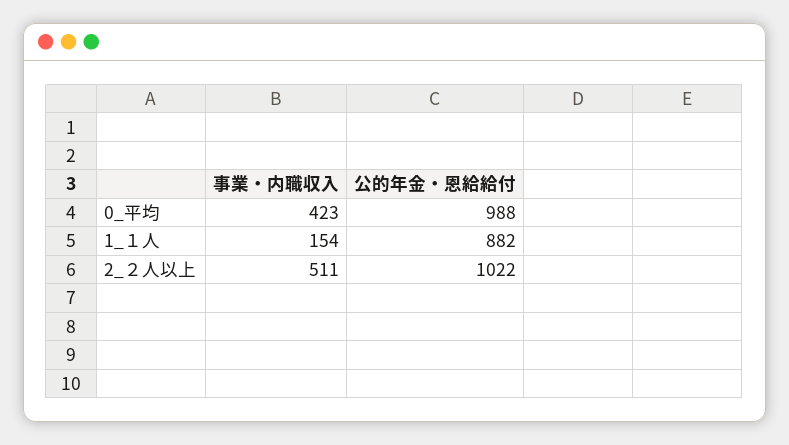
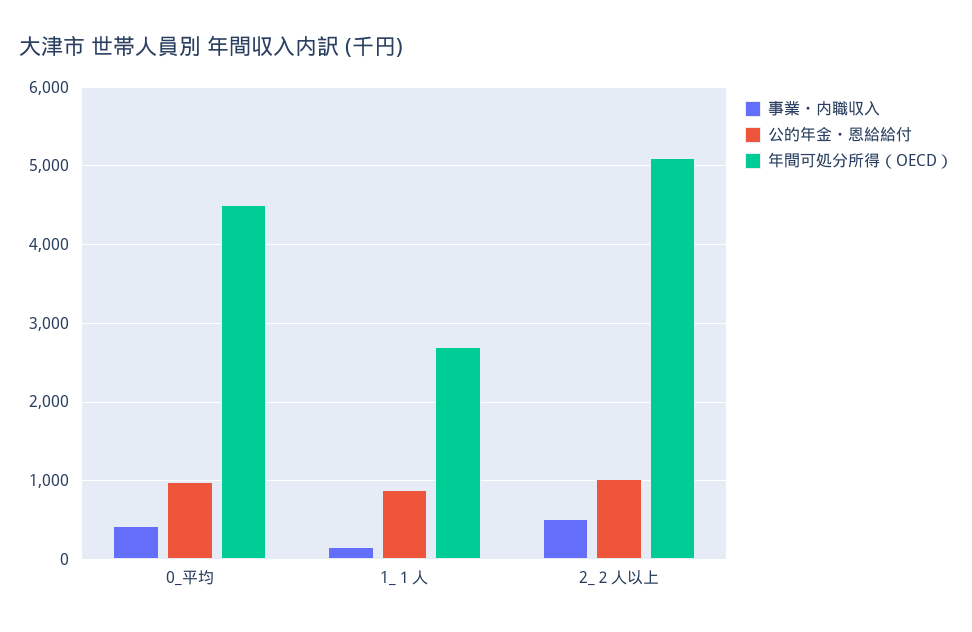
年間可処分所得（OECD）, 0_平均: none -> 4500
年間可処分所得（OECD）, 1_１人: none -> 2700
年間可処分所得（OECD）, 2_２人以上: none -> 5100

